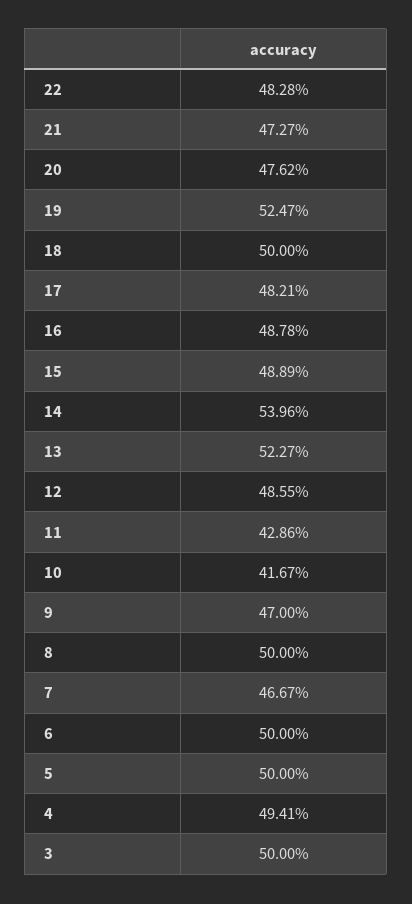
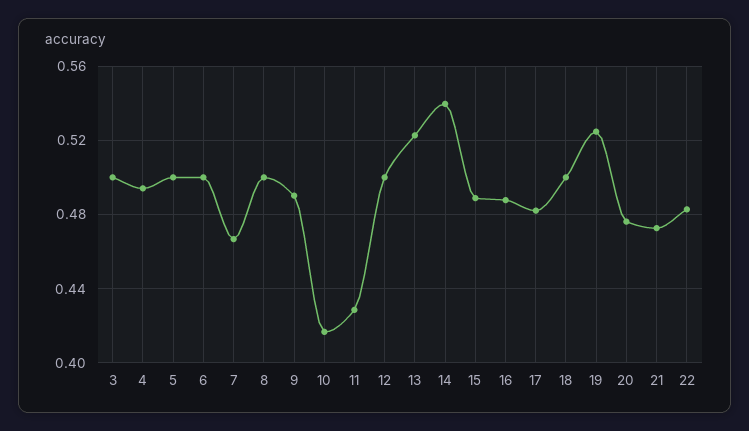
12: 0.4855 -> 0.5
9: 0.47 -> 0.49

